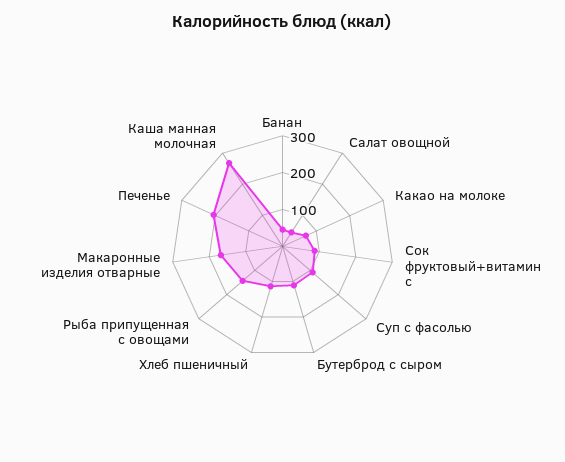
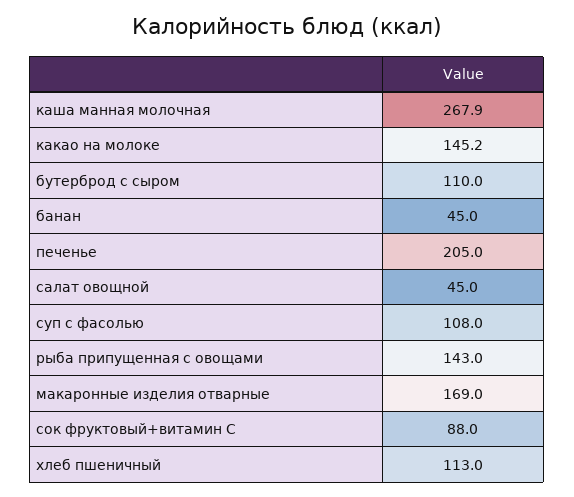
Какао на молоке: 75 -> 145.2

